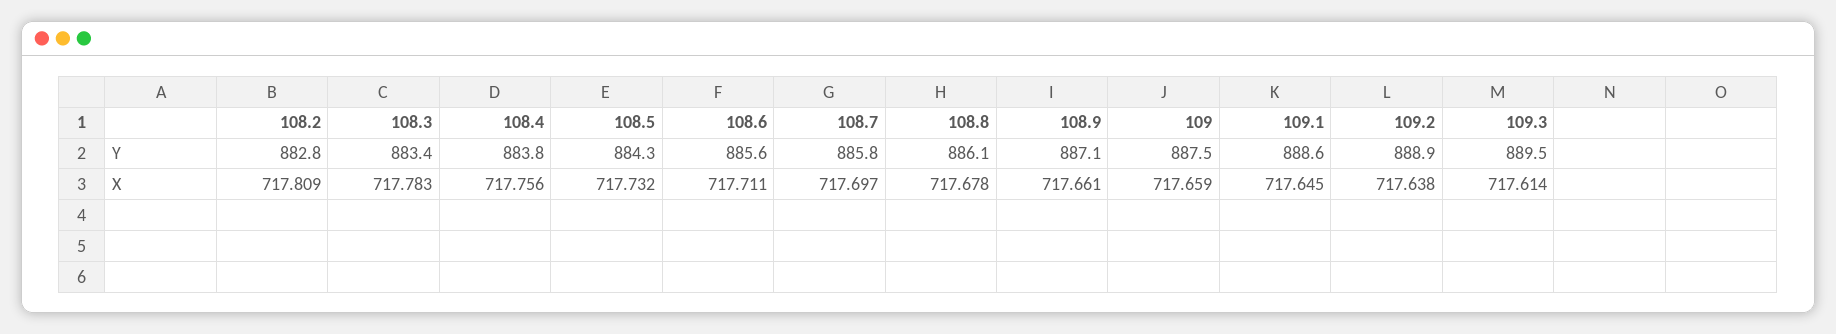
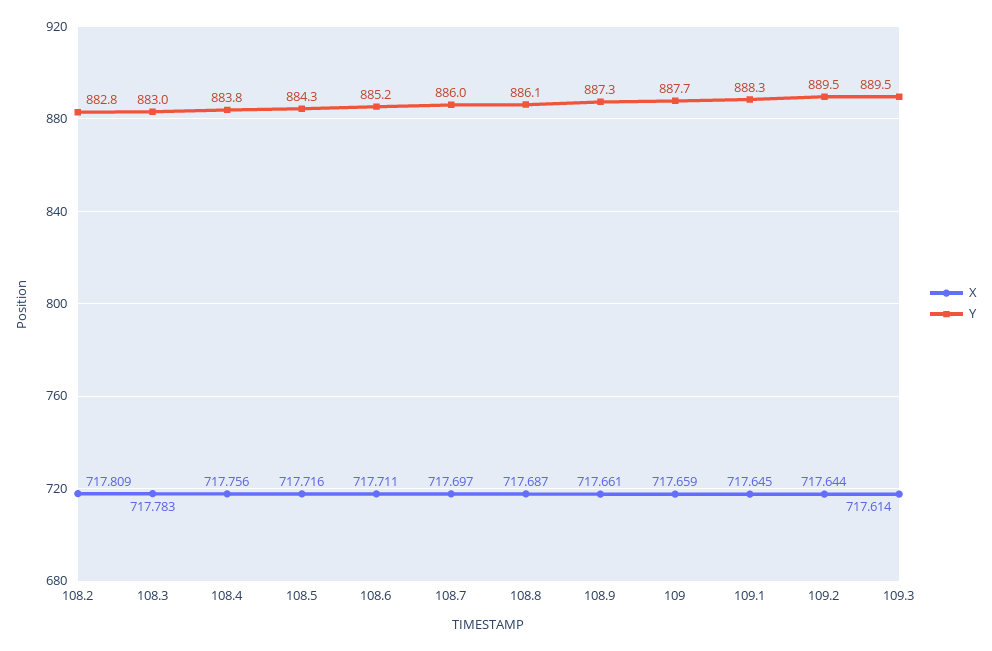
Y, 108.3: 883.4 -> 883
Y, 108.6: 885.6 -> 885.2
Y, 108.7: 885.8 -> 886
Y, 108.9: 887.1 -> 887.3
Y, 109: 887.5 -> 887.7
Y, 109.1: 888.6 -> 888.3
Y, 109.2: 888.9 -> 889.5
X, 108.5: 717.732 -> 717.716
X, 108.8: 717.678 -> 717.687
X, 109.2: 717.638 -> 717.644

